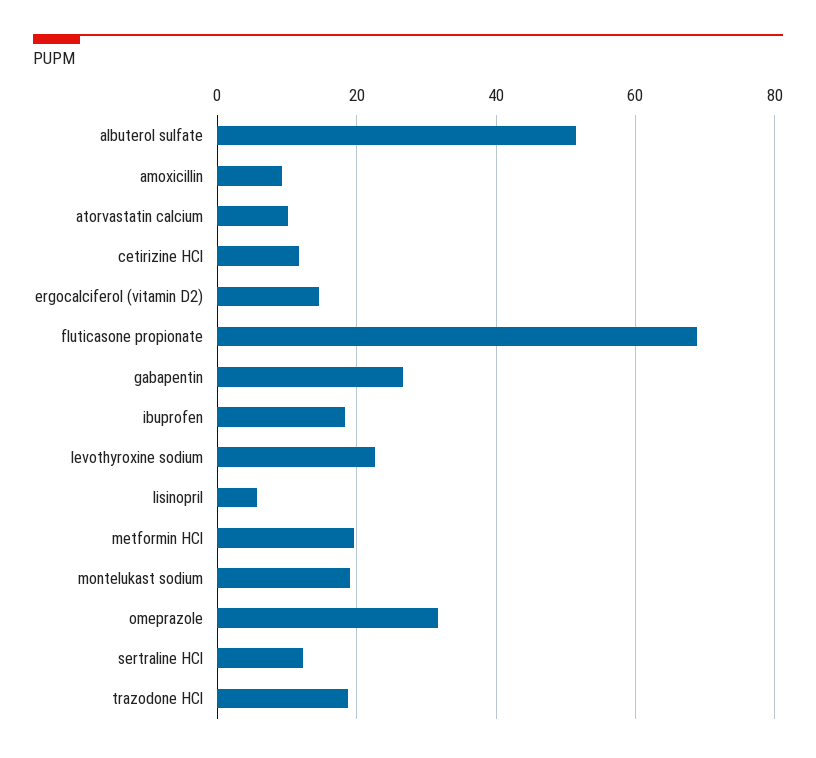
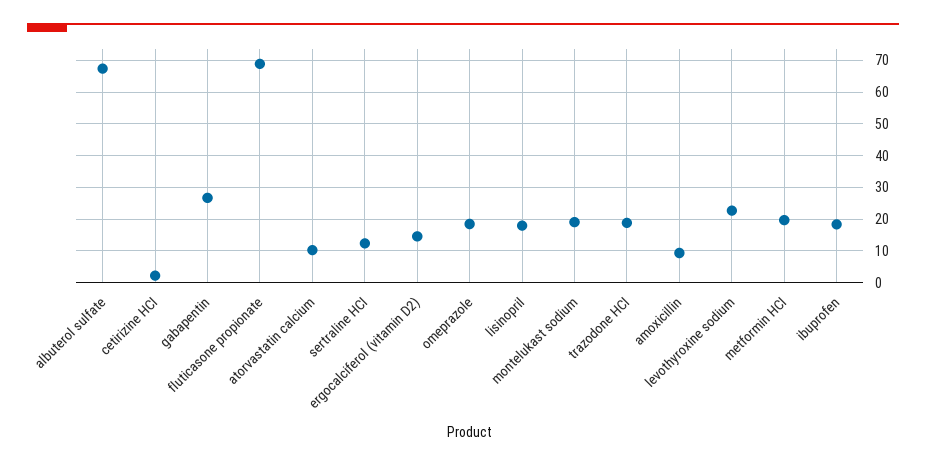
albuterol sulfate: 52 -> 68
cetirizine HCl: 12 -> 2
lisinopril: 6 -> 18
omeprazole: 32 -> 18

